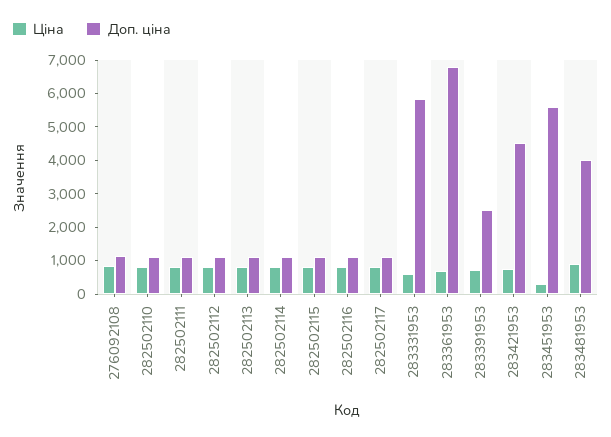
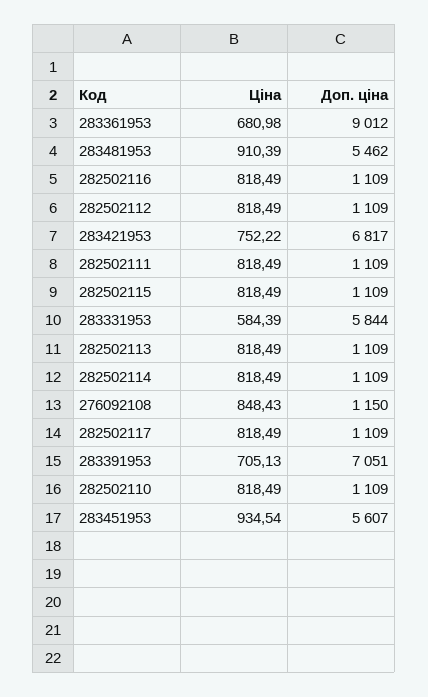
Доп. ціна, 283361953: 6750 -> 9012
Доп. ціна, 283391953: 2500 -> 7051
Доп. ціна, 283421953: 4500 -> 6817
Ціна, 283451953: 250 -> 934.54
Доп. ціна, 283481953: 4000 -> 5462

